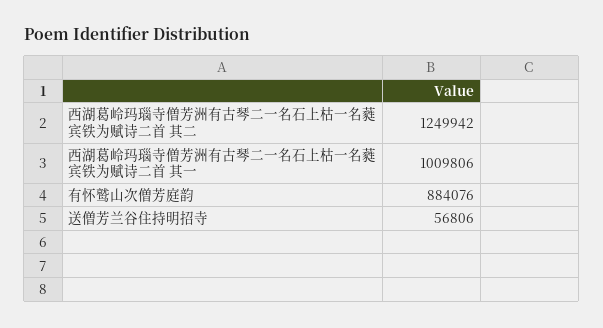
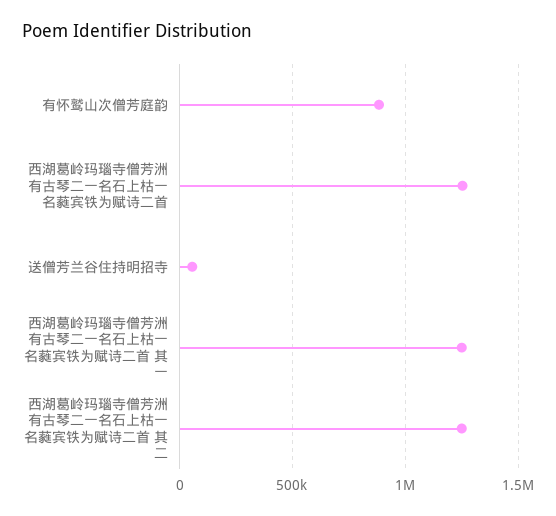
西湖葛岭玛瑙寺僧芳洲有古琴二一名石上枯一名蕤宾铁为赋诗二首 其一: 1009806 -> 1250000
西湖葛岭玛瑙寺僧芳洲有古琴二一名石上枯一名蕤宾铁为赋诗二首: none -> 1250000

